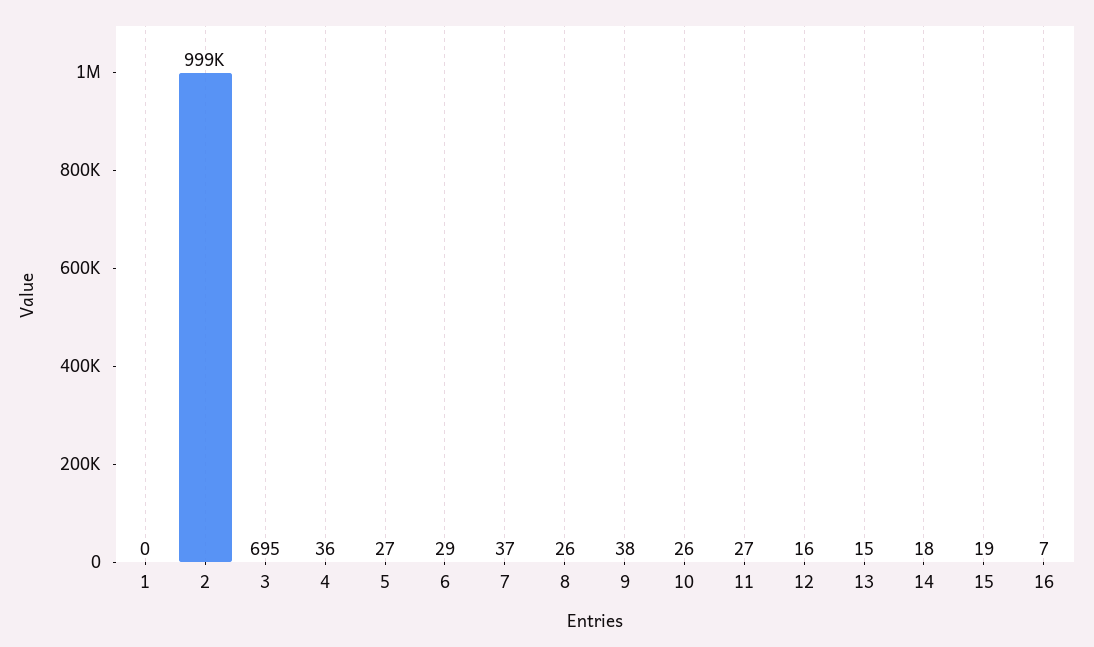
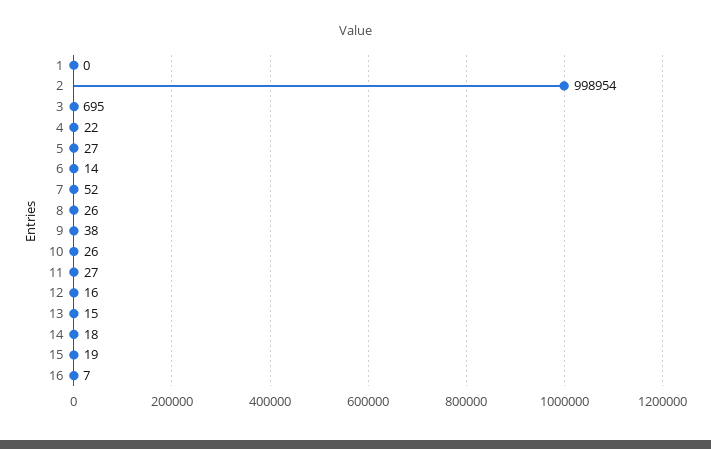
4: 36 -> 22
6: 29 -> 14
7: 37 -> 52

